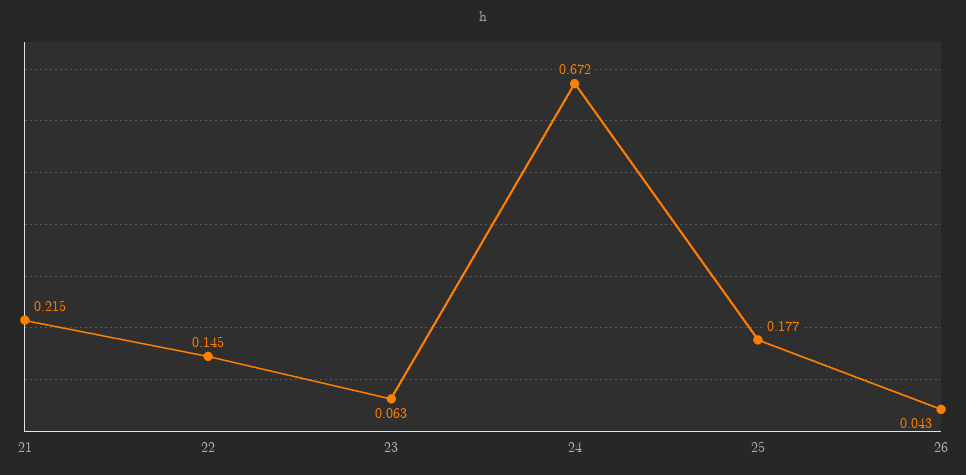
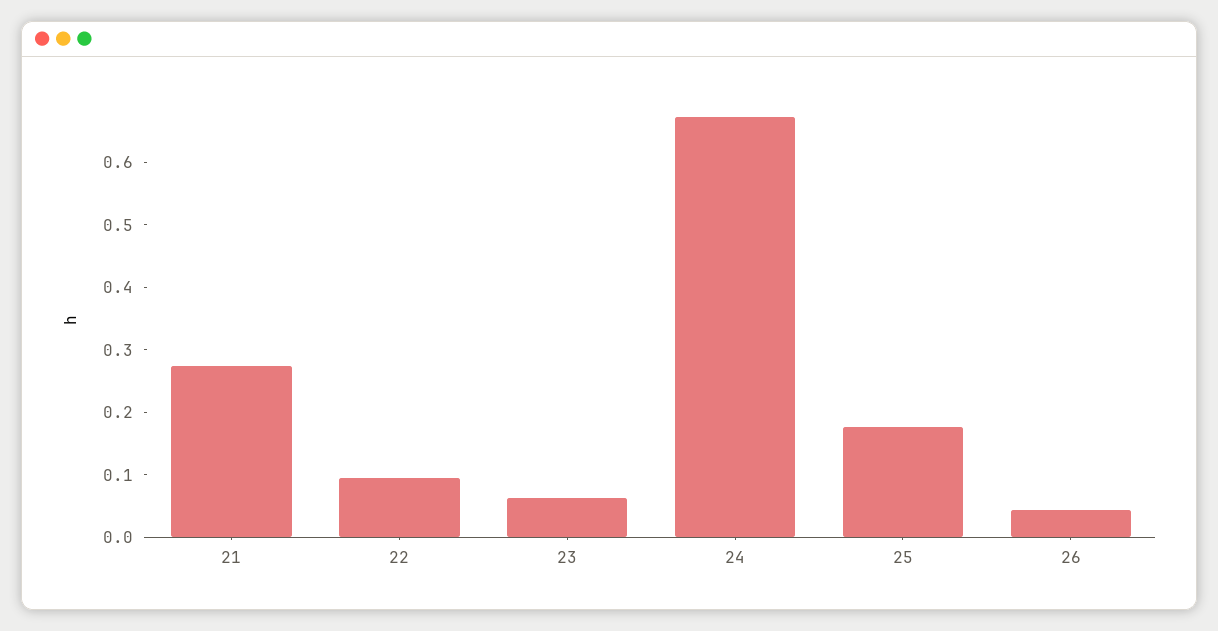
21: 0.215 -> 0.28
22: 0.145 -> 0.1

